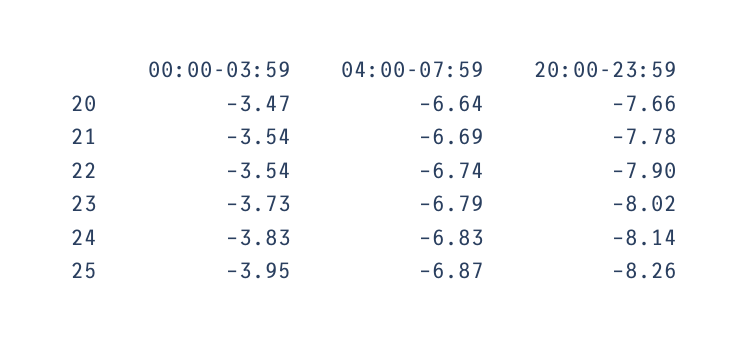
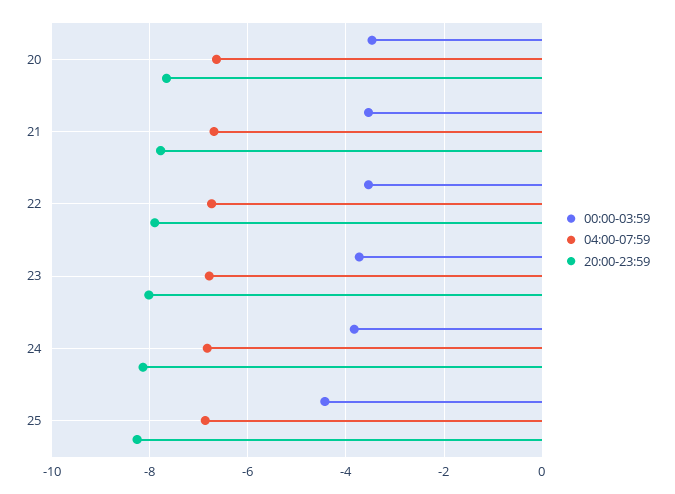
00:00-03:59, 25: -3.95 -> -4.4

